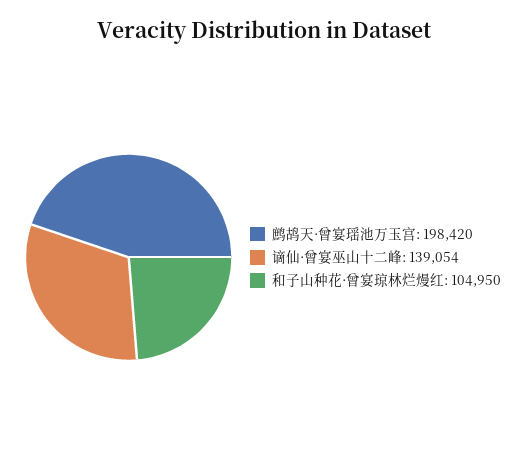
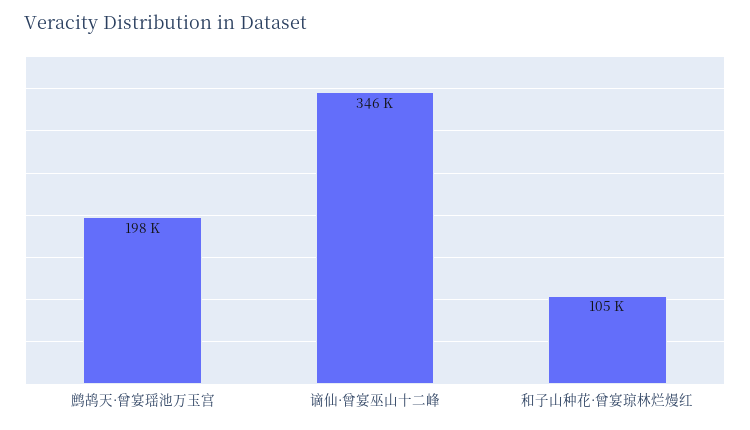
谪仙·曾宴巫山十二峰: 139054 -> 346000

